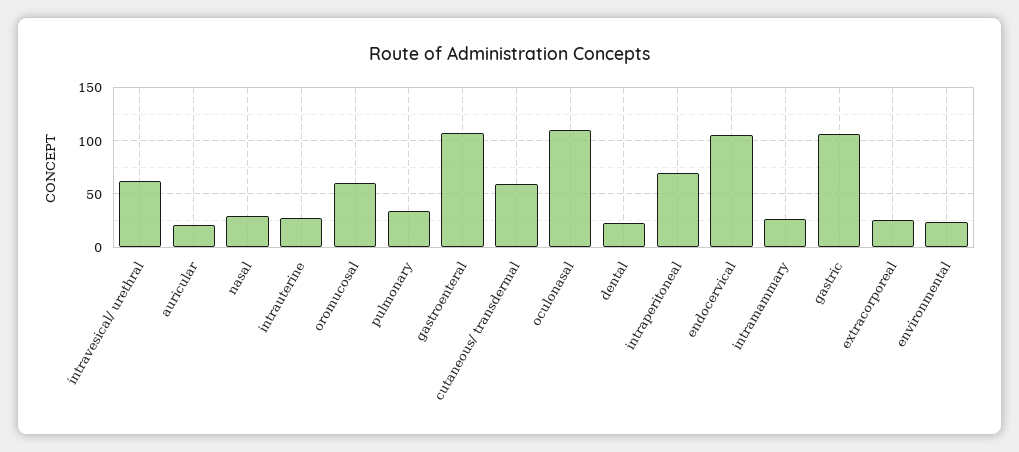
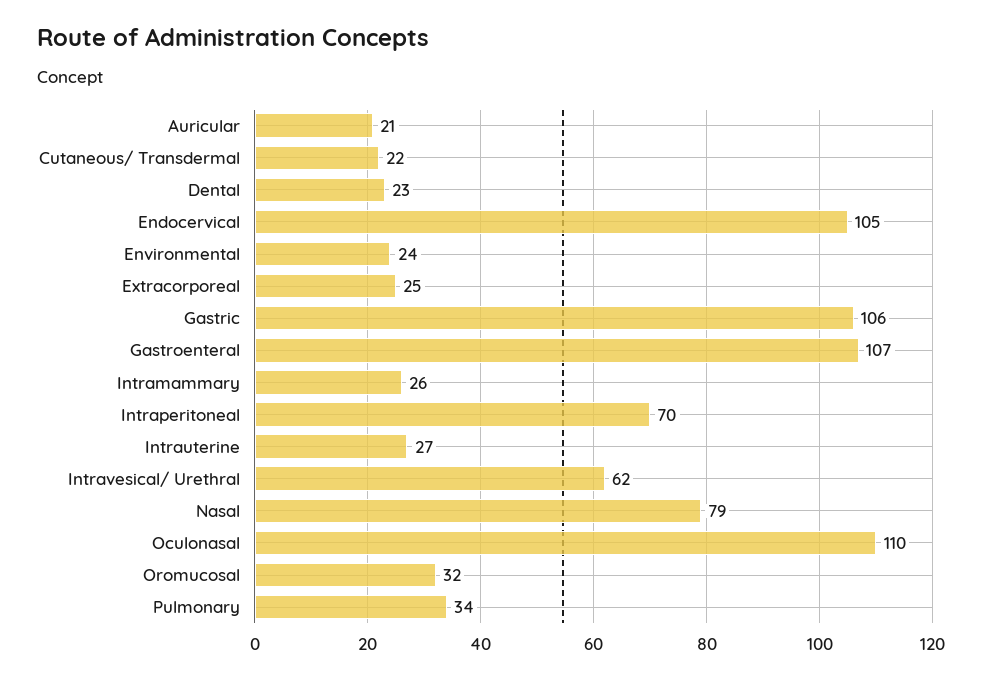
nasal: 30 -> 79
oromucosal: 60 -> 32
cutaneous/ transdermal: 60 -> 22

